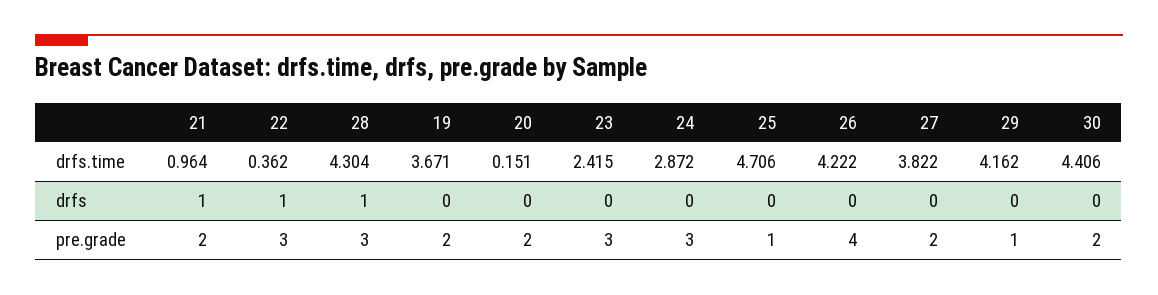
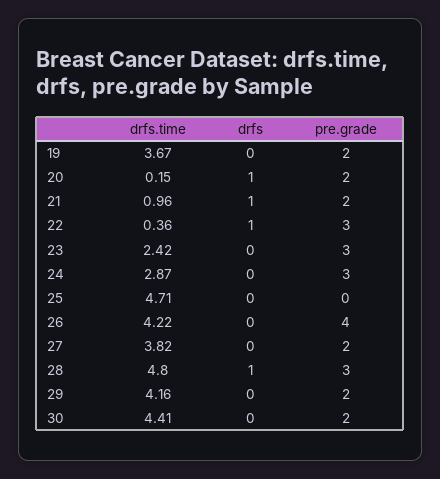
28, drfs.time: 4.304 -> 4.8
20, drfs: 0 -> 1
25, pre.grade: 1 -> 0
29, pre.grade: 1 -> 2

